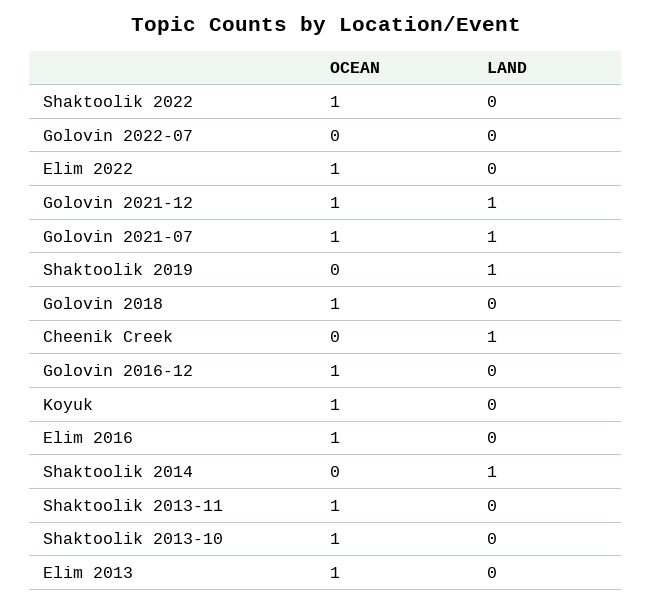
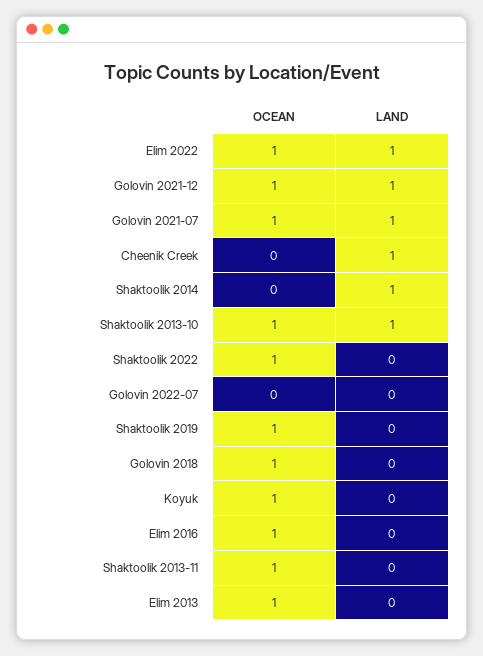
LAND, Elim 2022: 0 -> 1
OCEAN, Shaktoolik 2019: 0 -> 1
LAND, Shaktoolik 2019: 1 -> 0
OCEAN, Golovin 2016-12: 1 -> none
LAND, Golovin 2016-12: 0 -> none
LAND, Shaktoolik 2013-10: 0 -> 1

